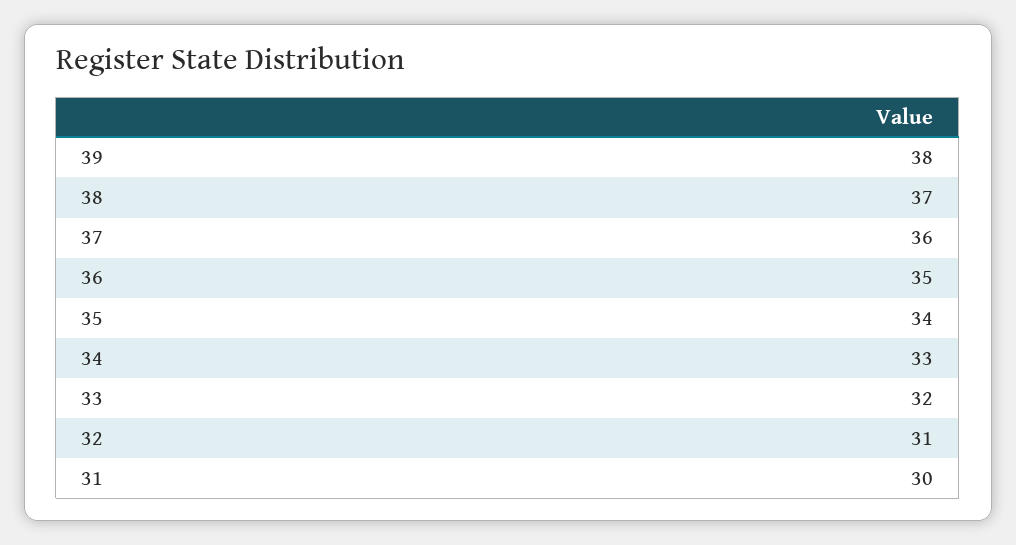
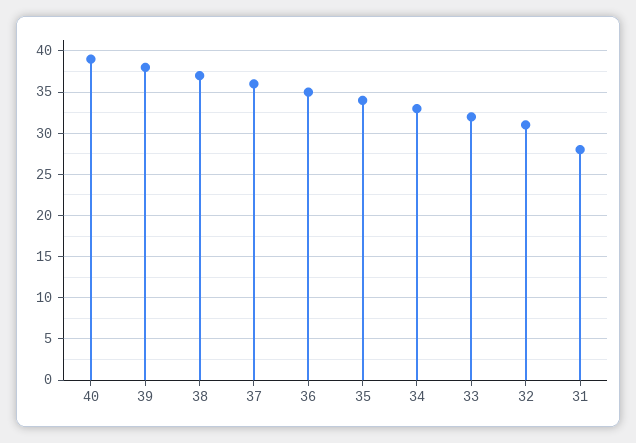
31: 30 -> 28
40: none -> 39

